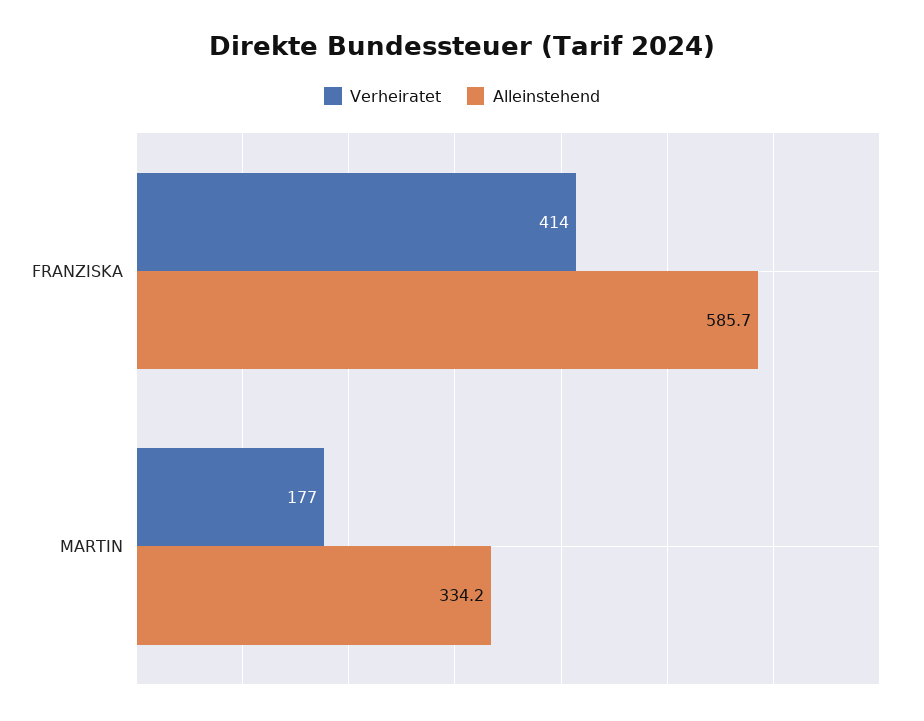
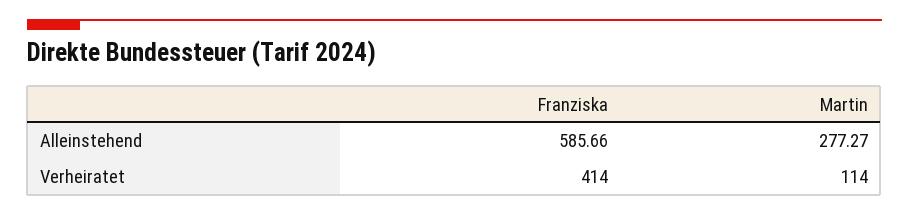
Verheiratet, MARTIN: 177 -> 114
Alleinstehend, MARTIN: 334.2 -> 277.27

